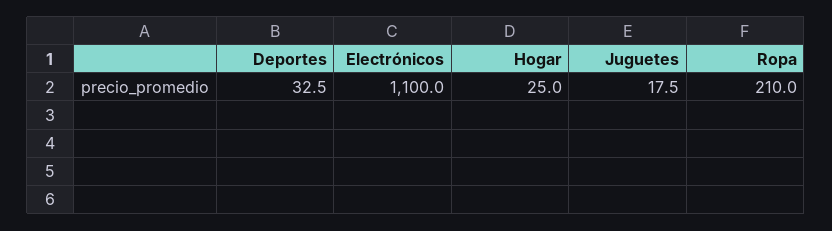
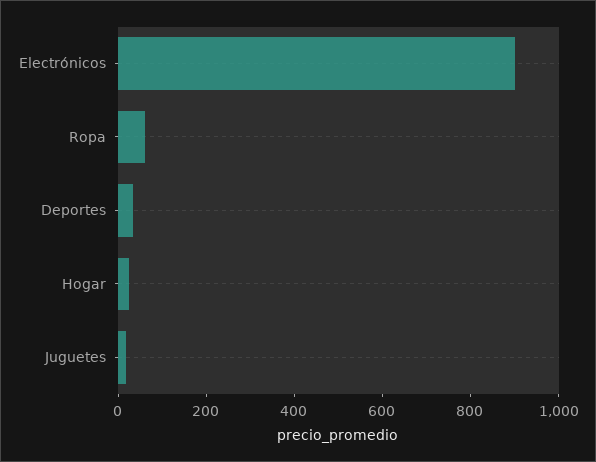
Electrónicos: 1100 -> 900
Ropa: 210 -> 50

